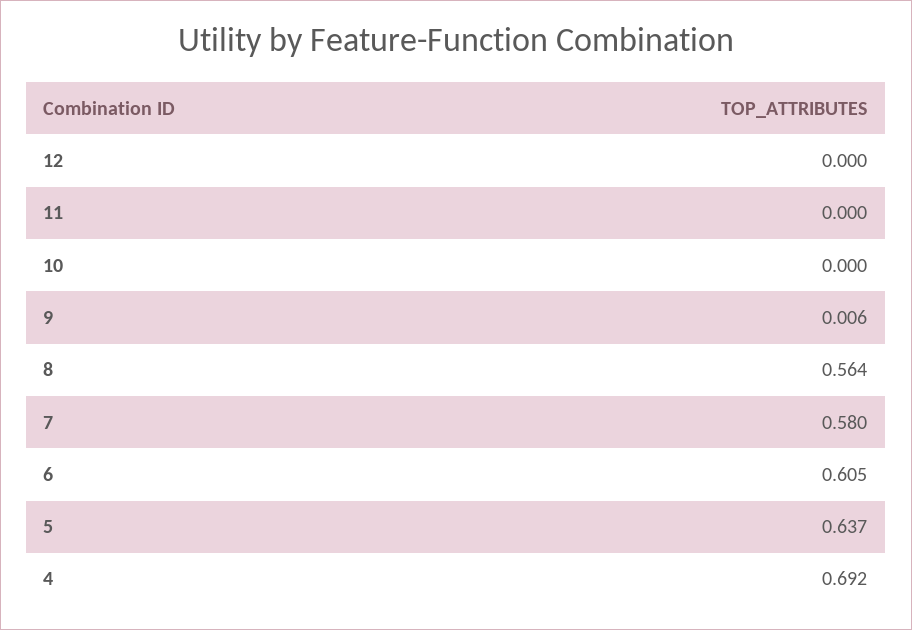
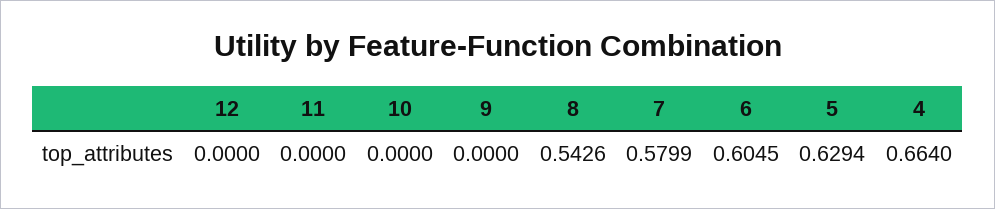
9: 0.006 -> 0
8: 0.564 -> 0.5426
5: 0.637 -> 0.6294
4: 0.692 -> 0.664

